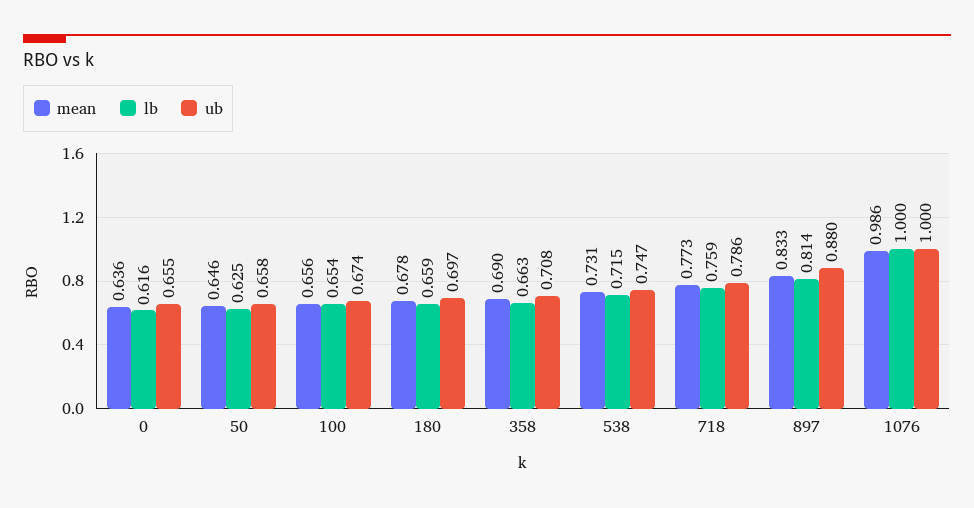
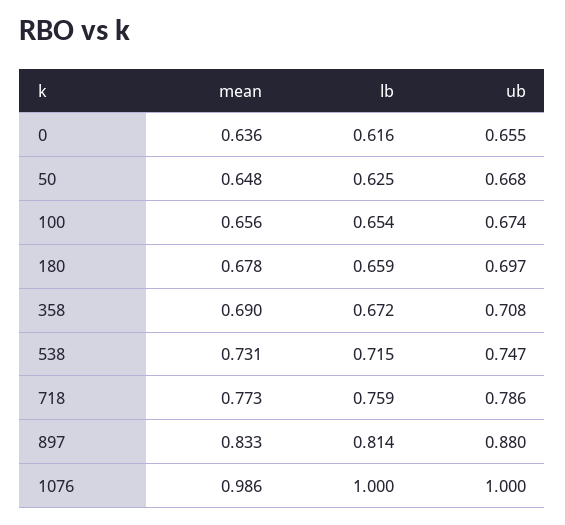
mean, 50: 0.646 -> 0.648
ub, 50: 0.658 -> 0.668
lb, 358: 0.663 -> 0.672

